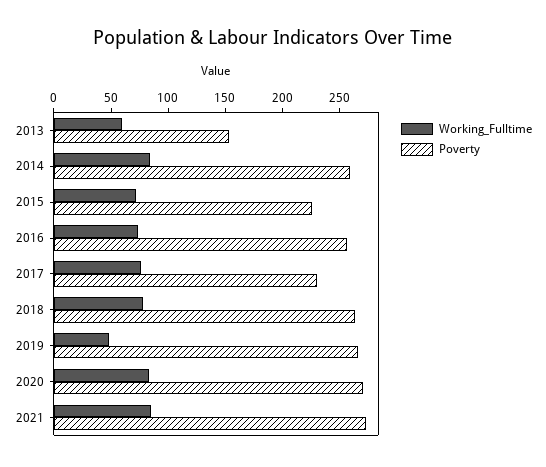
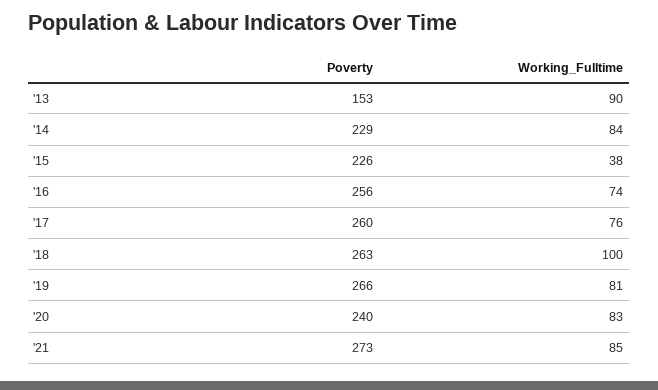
Working_Fulltime, 2013: 60 -> 90
Poverty, 2014: 260 -> 229
Working_Fulltime, 2015: 70 -> 38
Poverty, 2017: 230 -> 260
Working_Fulltime, 2018: 80 -> 100
Working_Fulltime, 2019: 50 -> 81
Poverty, 2020: 270 -> 240

